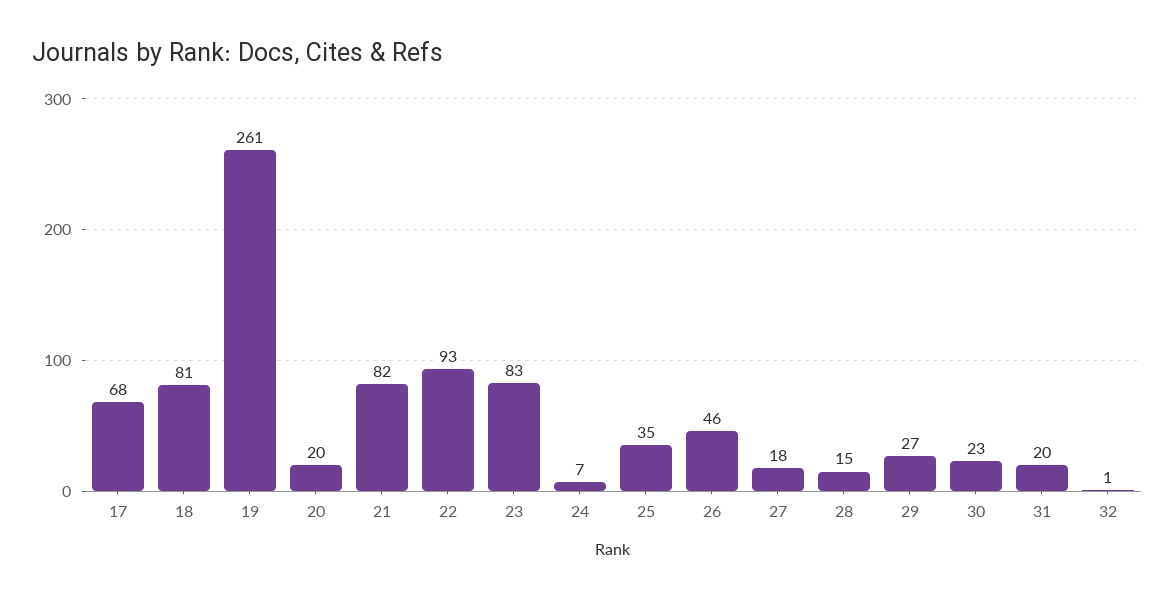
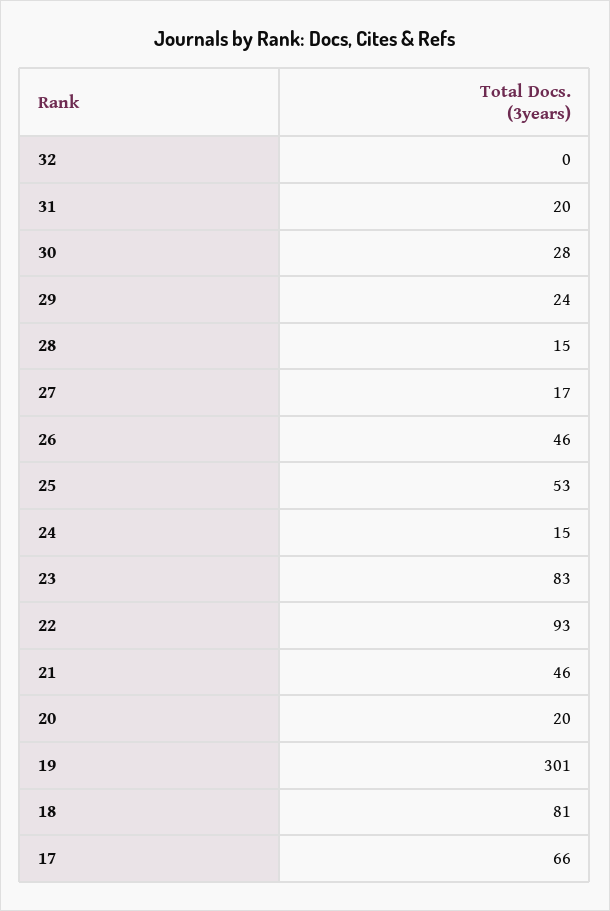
17: 68 -> 66
19: 261 -> 301
21: 82 -> 46
24: 7 -> 15
25: 35 -> 53
27: 18 -> 17
29: 27 -> 24
30: 23 -> 28
32: 1 -> 0

